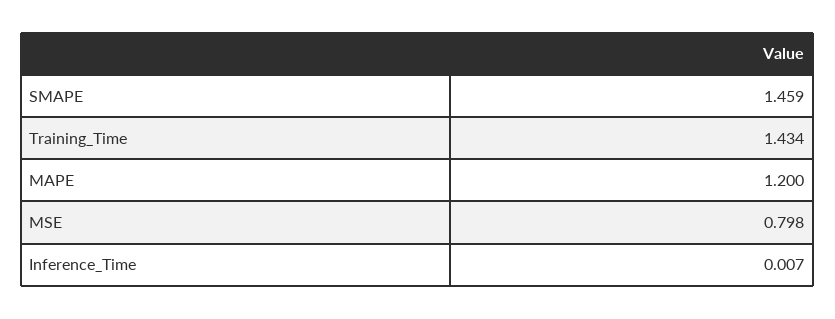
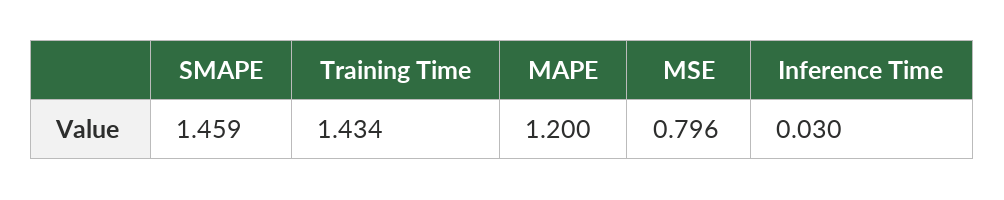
MSE: 0.798 -> 0.796
Inference_Time: 0.007 -> 0.03

